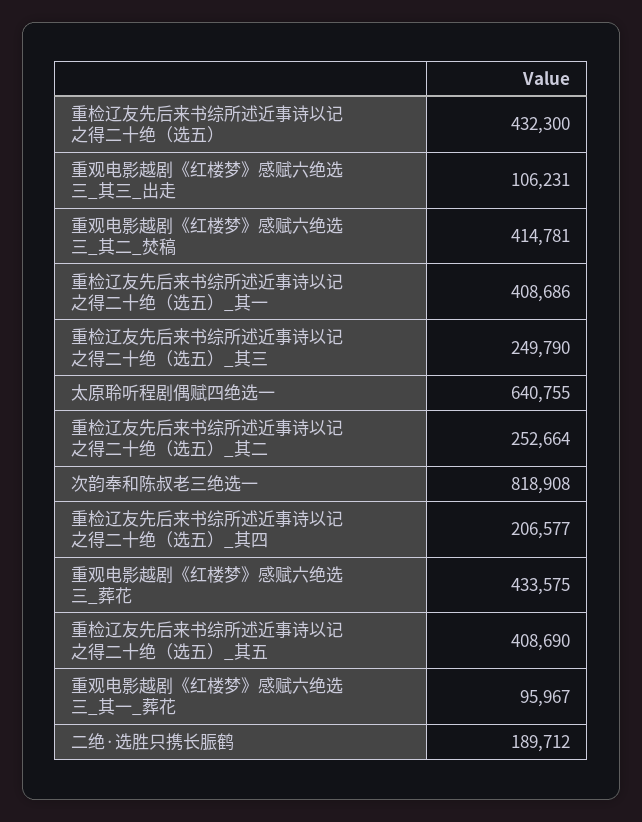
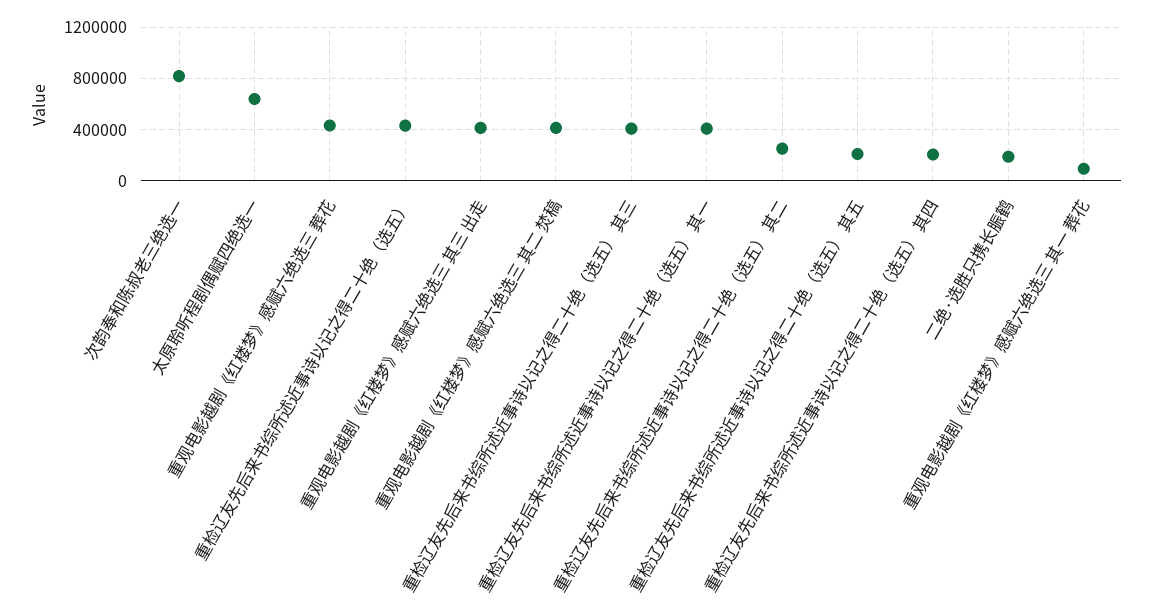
重观电影越剧《红楼梦》感赋六绝选三_其三_出走: 106231 -> 400000
重检辽友先后来书综所述近事诗以记之得二十绝（选五）_其三: 249790 -> 400000
重检辽友先后来书综所述近事诗以记之得二十绝（选五）_其五: 408690 -> 200000

